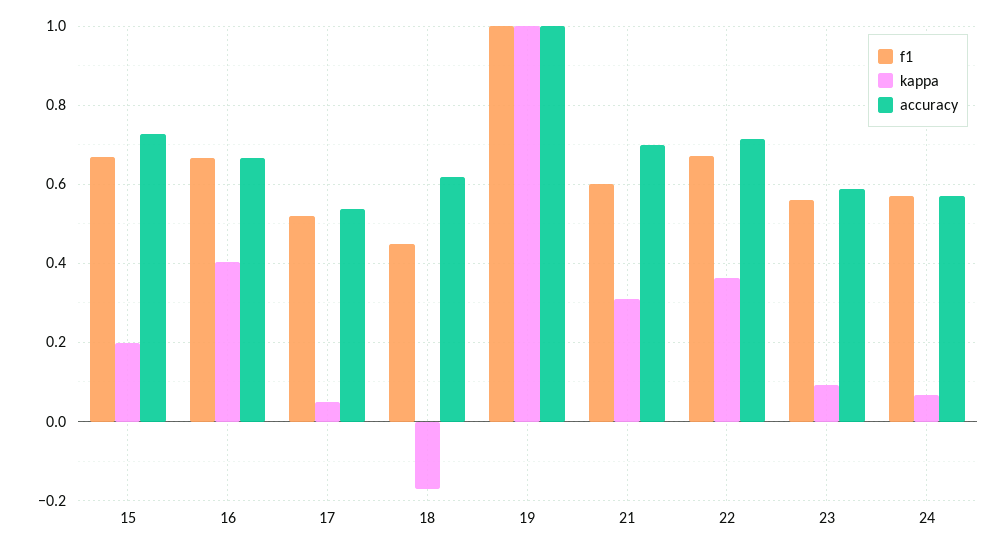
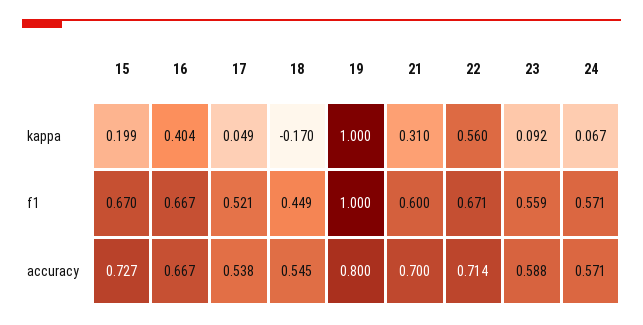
accuracy, 18: 0.62 -> 0.545
accuracy, 19: 1 -> 0.8
kappa, 22: 0.36 -> 0.56

